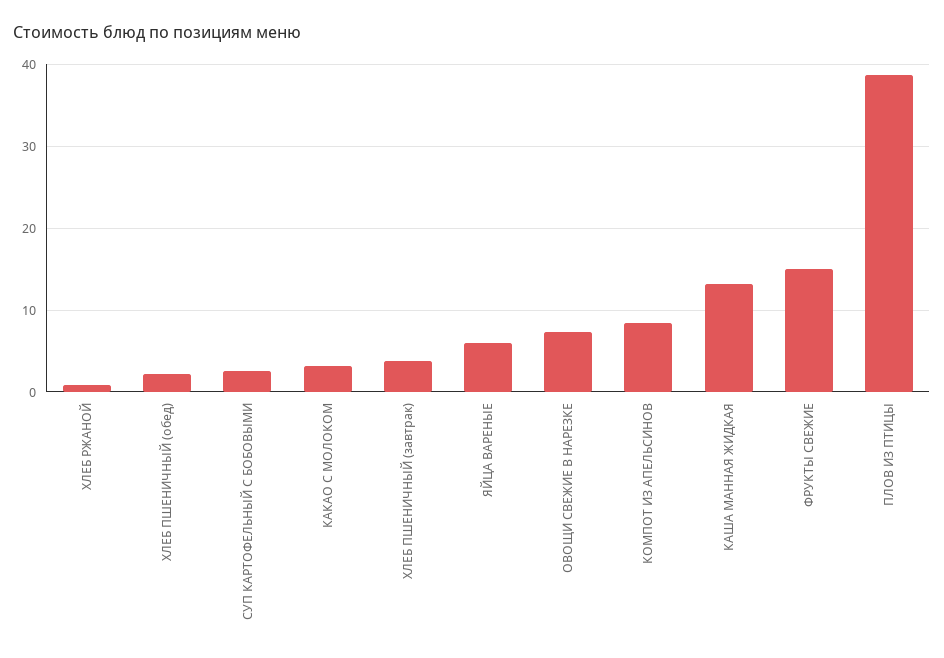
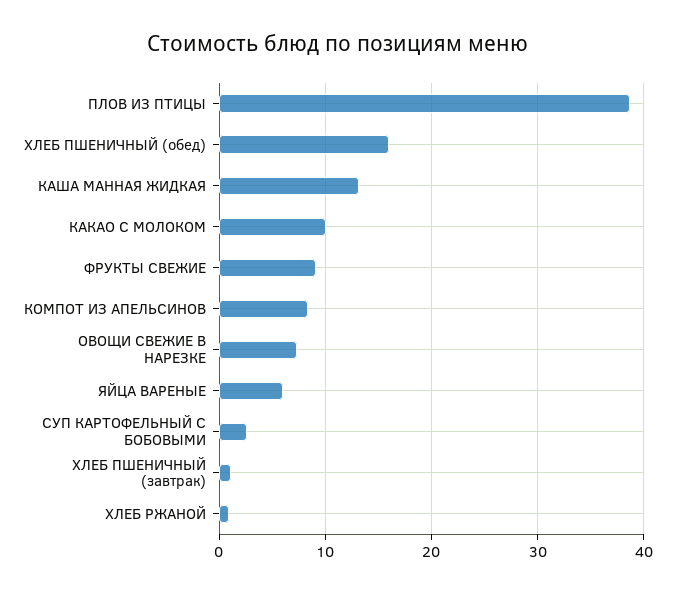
ХЛЕБ ПШЕНИЧНЫЙ (обед): 2 -> 16
КАКАО С МОЛОКОМ: 3 -> 10
ХЛЕБ ПШЕНИЧНЫЙ (завтрак): 4 -> 1
ФРУКТЫ СВЕЖИЕ: 15 -> 9

